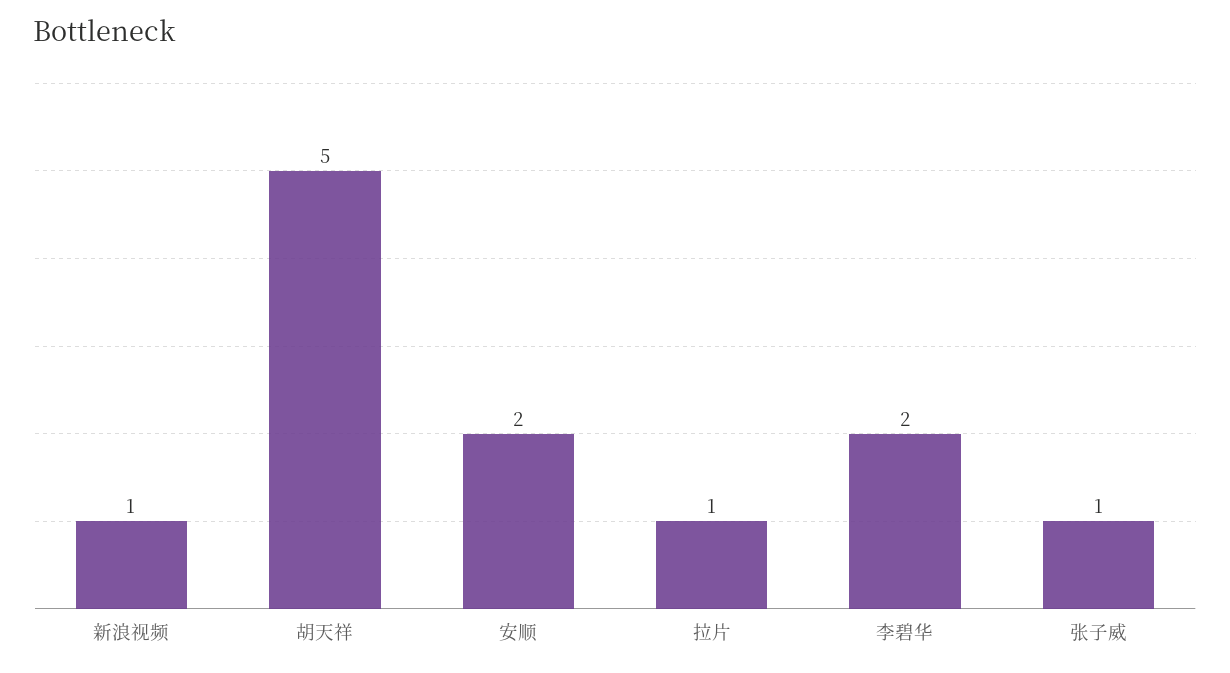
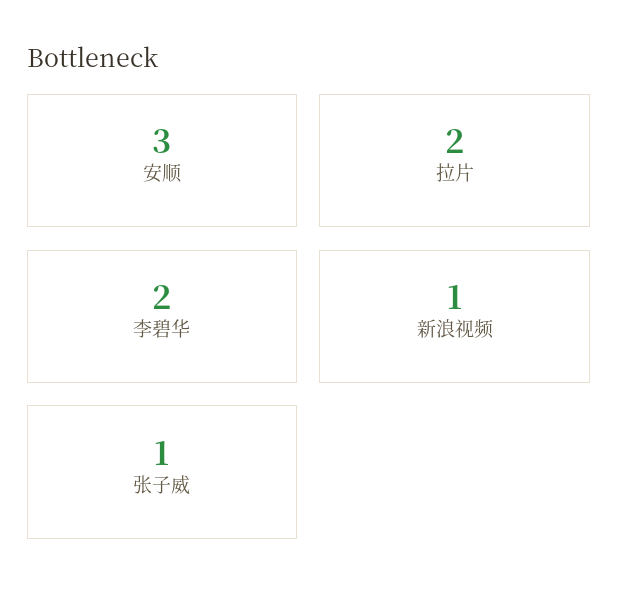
胡天祥: 5 -> none
安顺: 2 -> 3
拉片: 1 -> 2

